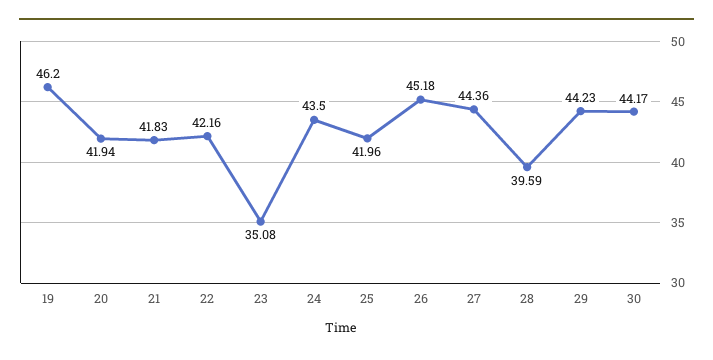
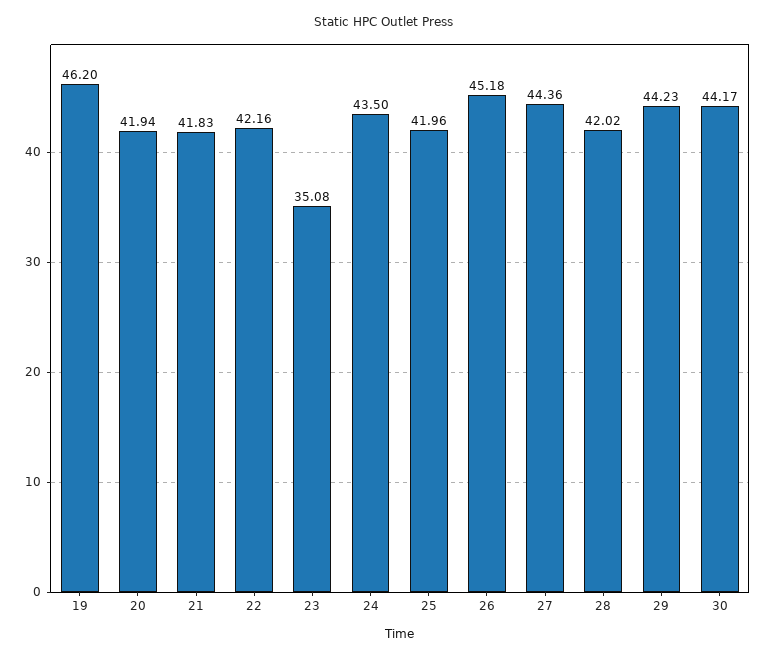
28: 39.59 -> 42.02

